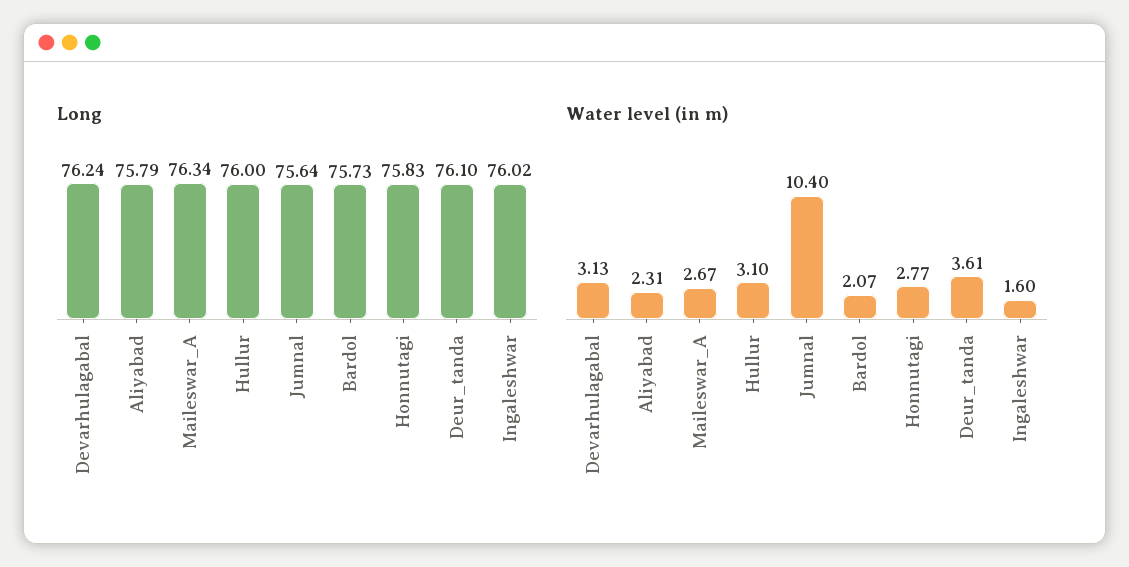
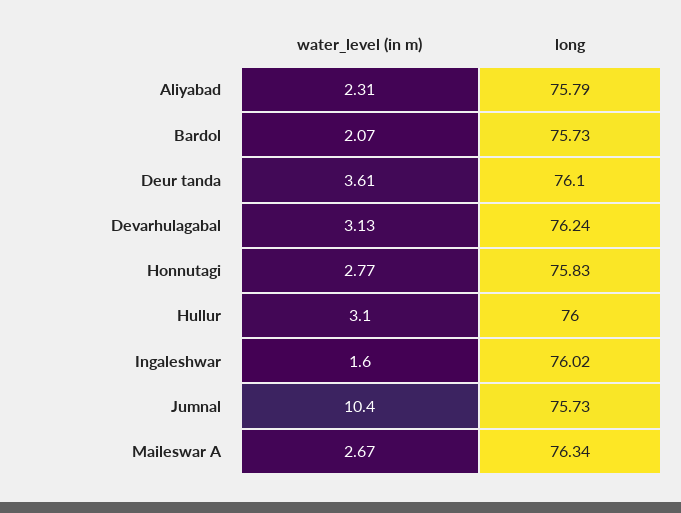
Long, Jumnal: 75.64 -> 75.73

